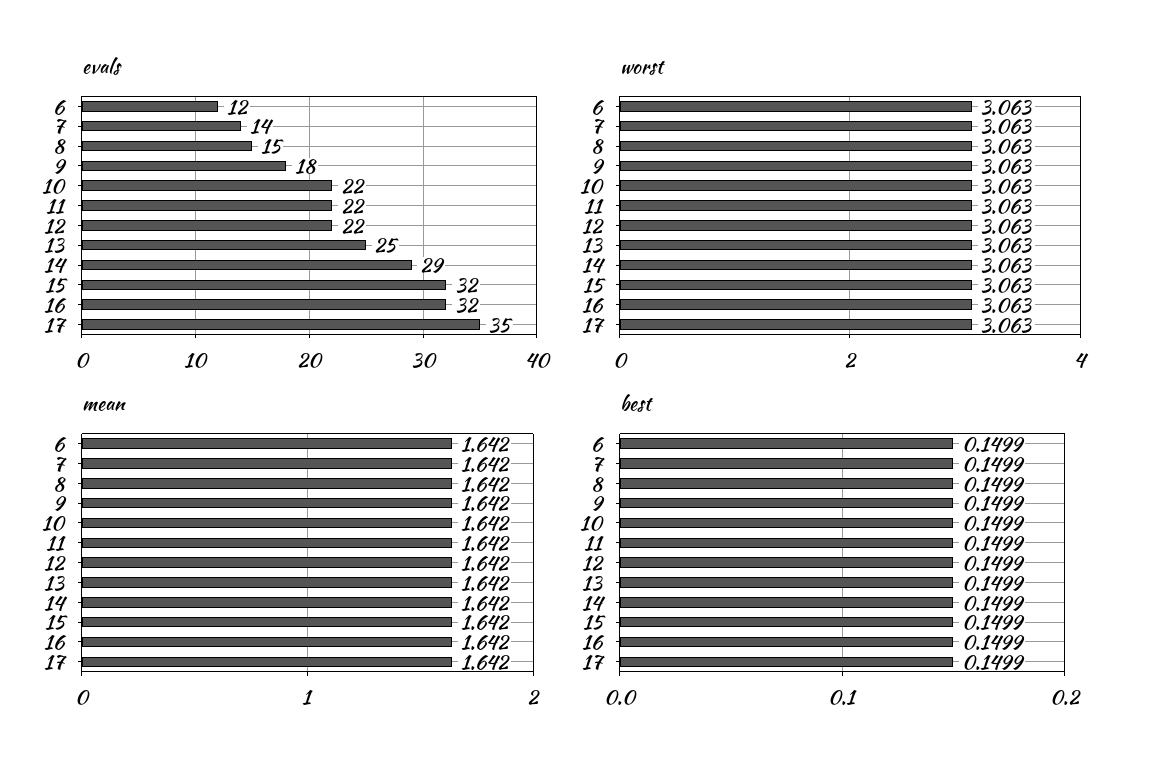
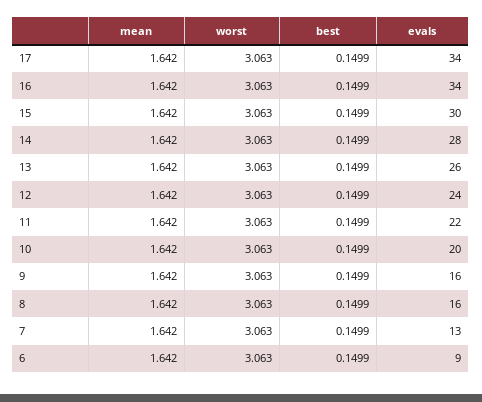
evals, 6: 12 -> 9
evals, 7: 14 -> 13
evals, 8: 15 -> 16
evals, 9: 18 -> 16
evals, 10: 22 -> 20
evals, 12: 22 -> 24
evals, 13: 25 -> 26
evals, 14: 29 -> 28
evals, 15: 32 -> 30
evals, 16: 32 -> 34
evals, 17: 35 -> 34

